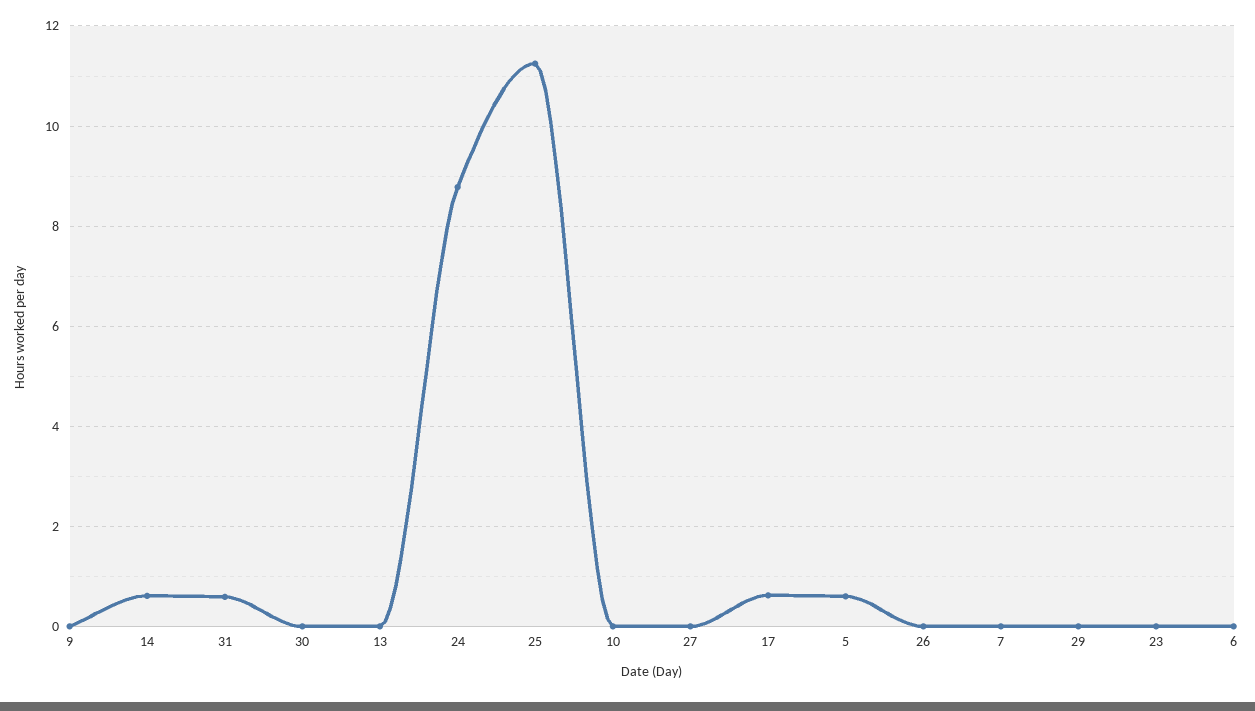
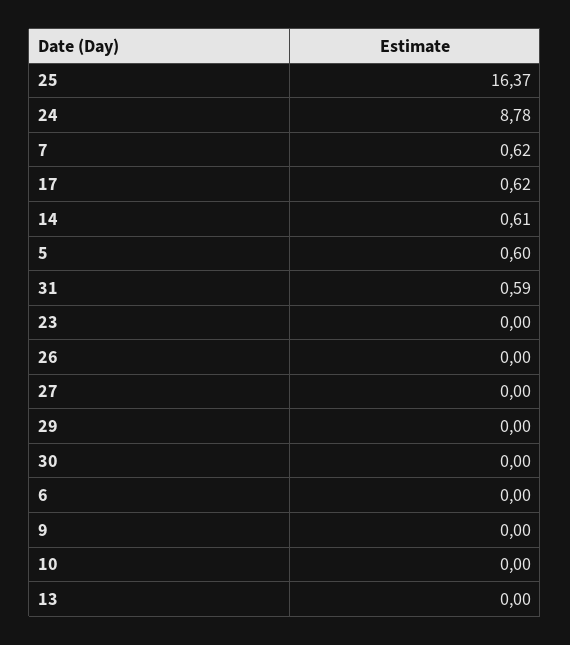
25: 11.2 -> 16.37
7: 0 -> 0.62

